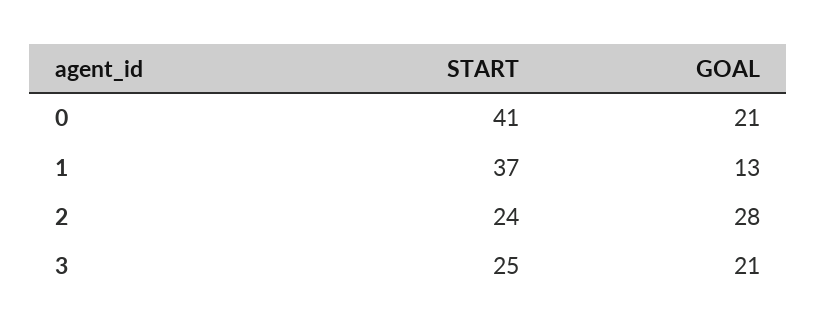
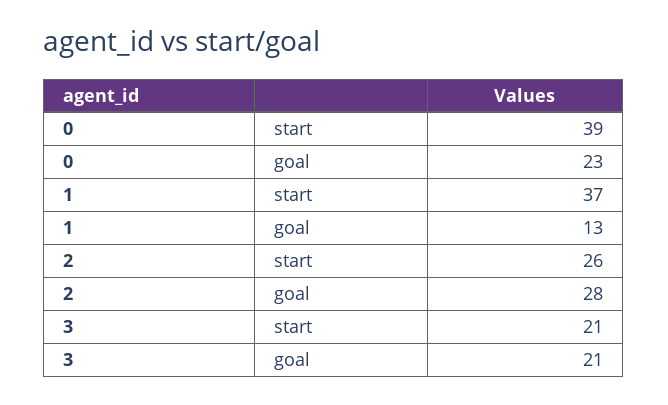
START, 0: 41 -> 39
GOAL, 0: 21 -> 23
START, 2: 24 -> 26
START, 3: 25 -> 21

